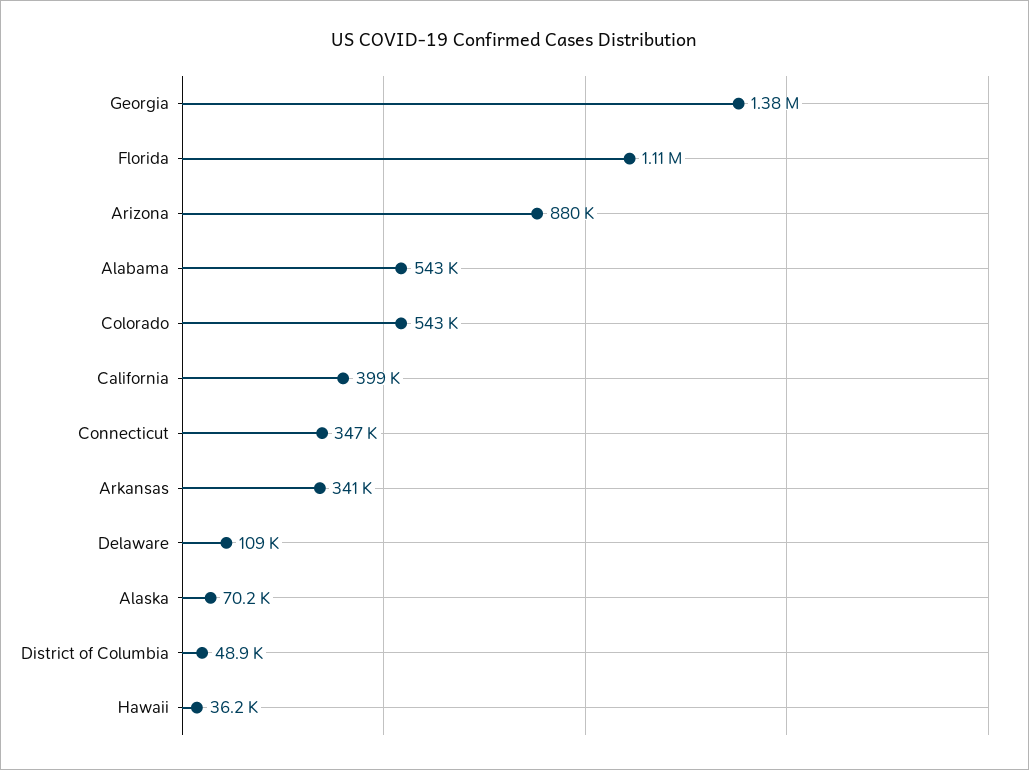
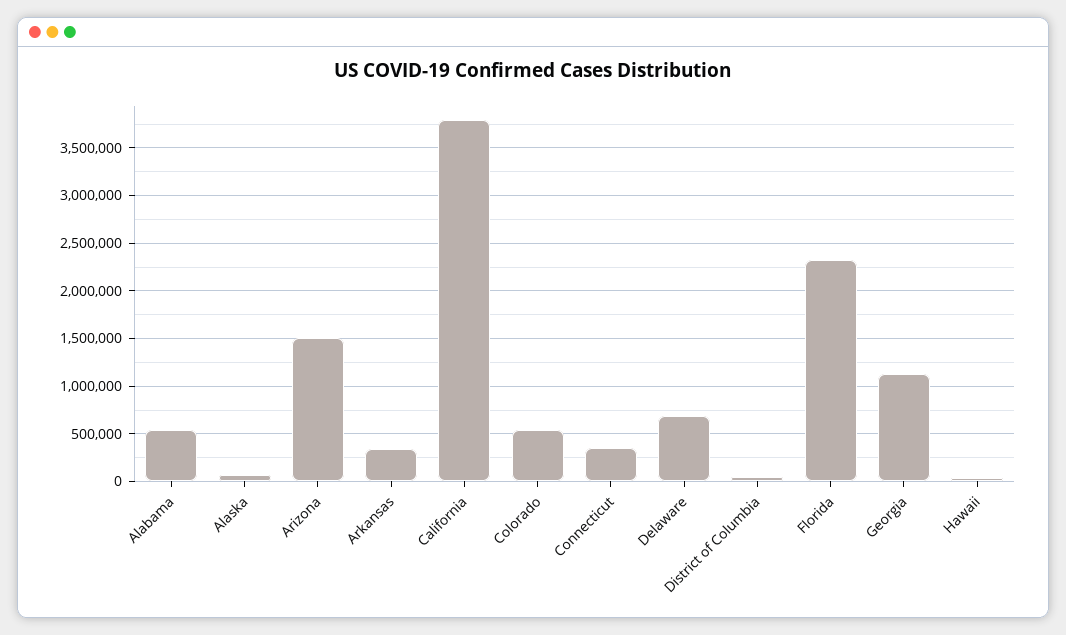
Georgia: 1380000 -> 1100000
Florida: 1110000 -> 2300000
Arizona: 880000 -> 1500000
California: 399000 -> 3800000
Delaware: 109000 -> 700000

